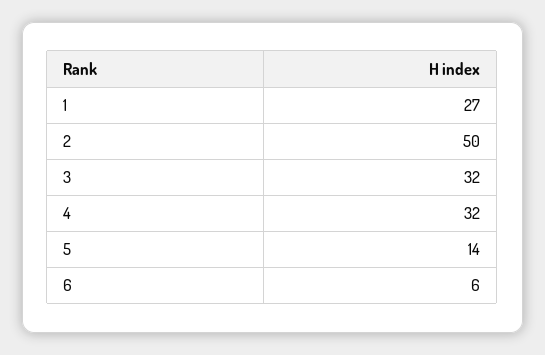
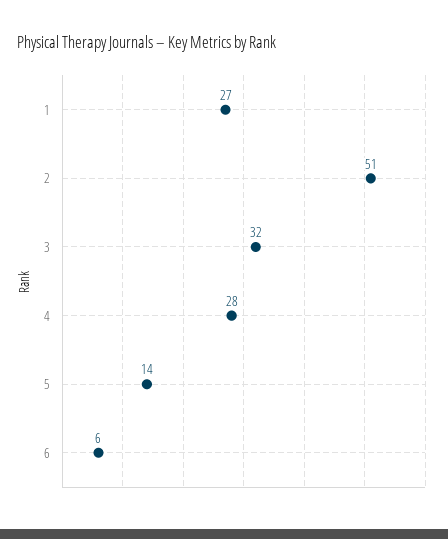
2: 50 -> 51
4: 32 -> 28

